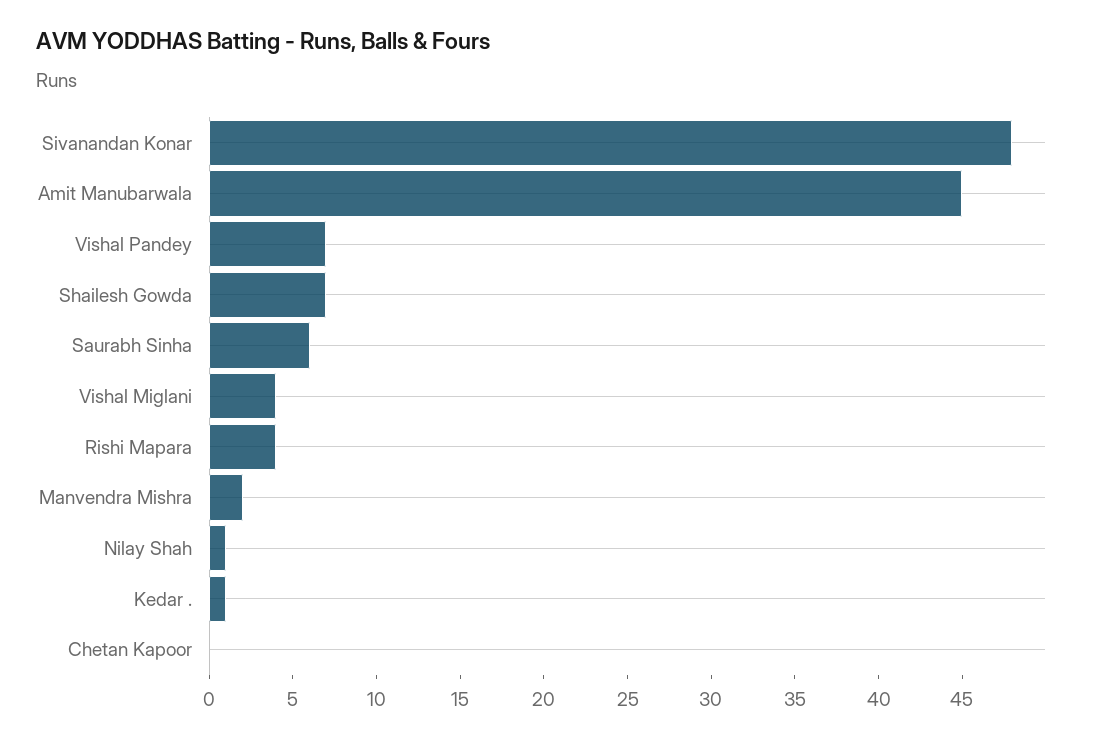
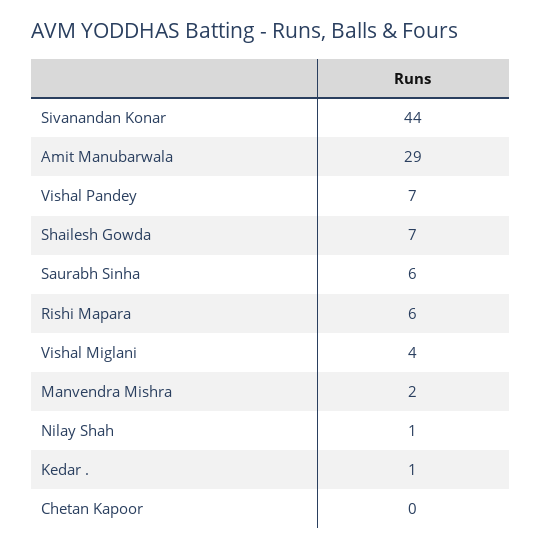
Sivanandan Konar: 48 -> 44
Amit Manubarwala: 45 -> 29
Rishi Mapara: 4 -> 6

